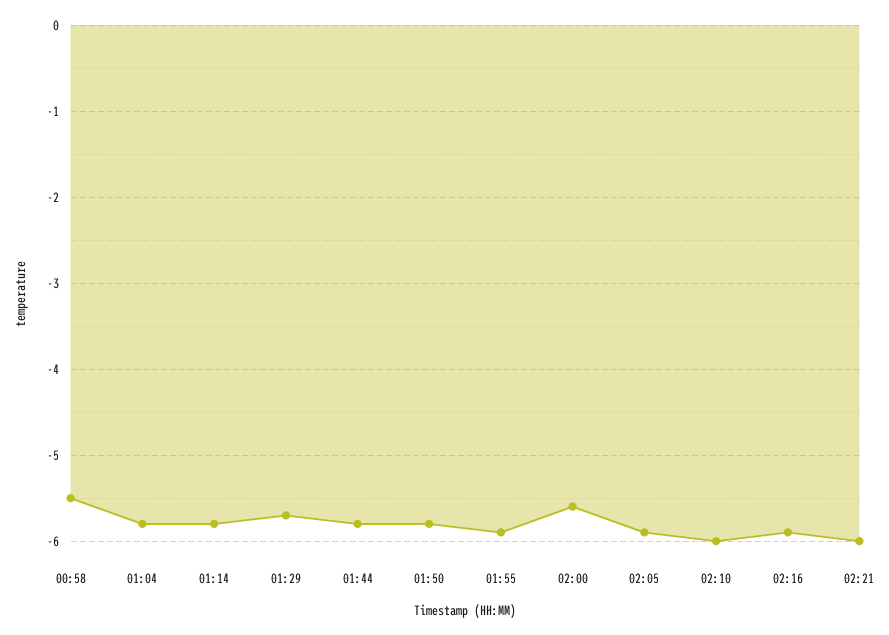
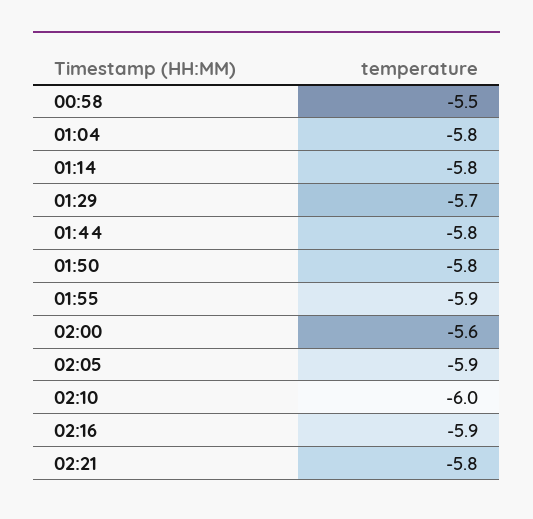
02:21: -6 -> -5.8

